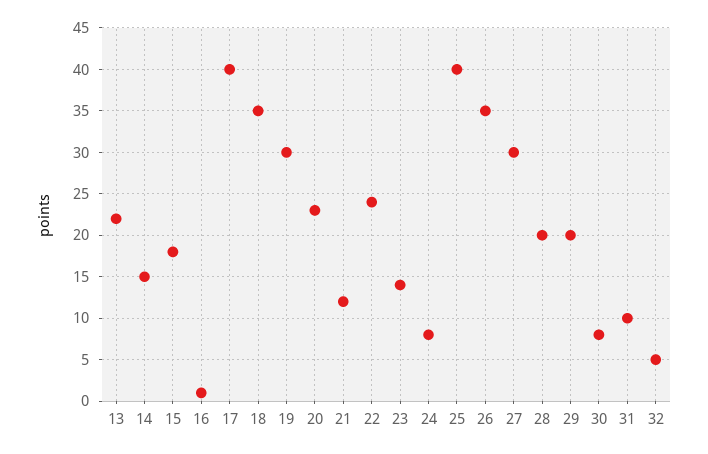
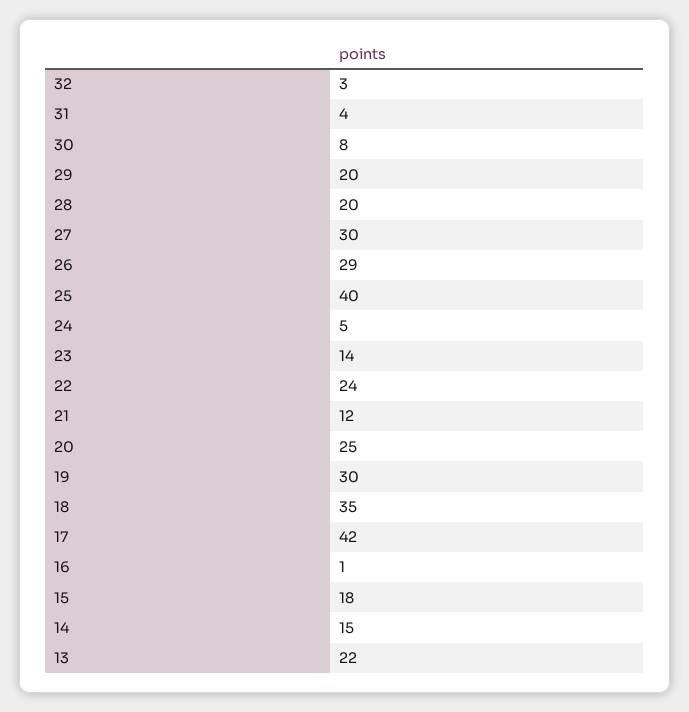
17: 40 -> 42
20: 23 -> 25
24: 8 -> 5
26: 35 -> 29
31: 10 -> 4
32: 5 -> 3

